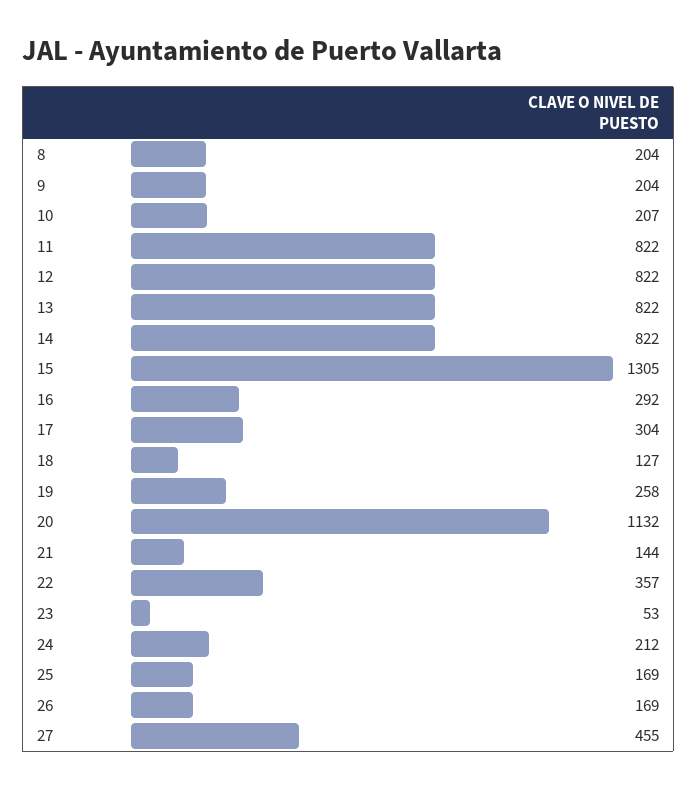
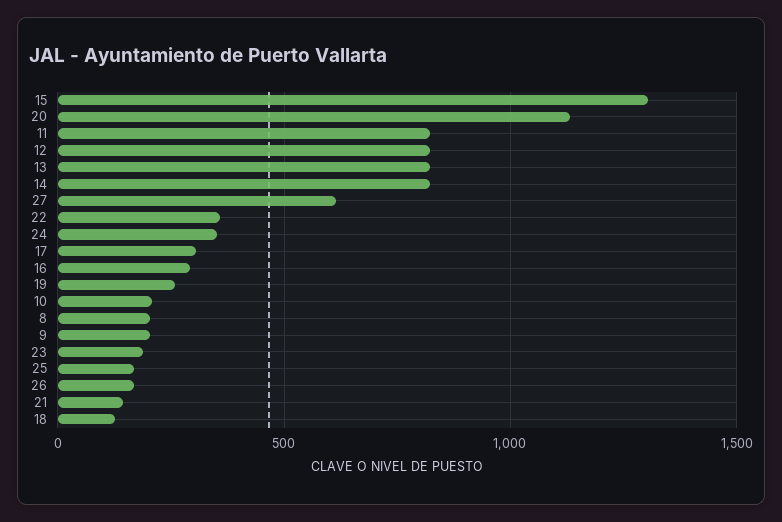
23: 53 -> 200
24: 212 -> 350
27: 455 -> 600

